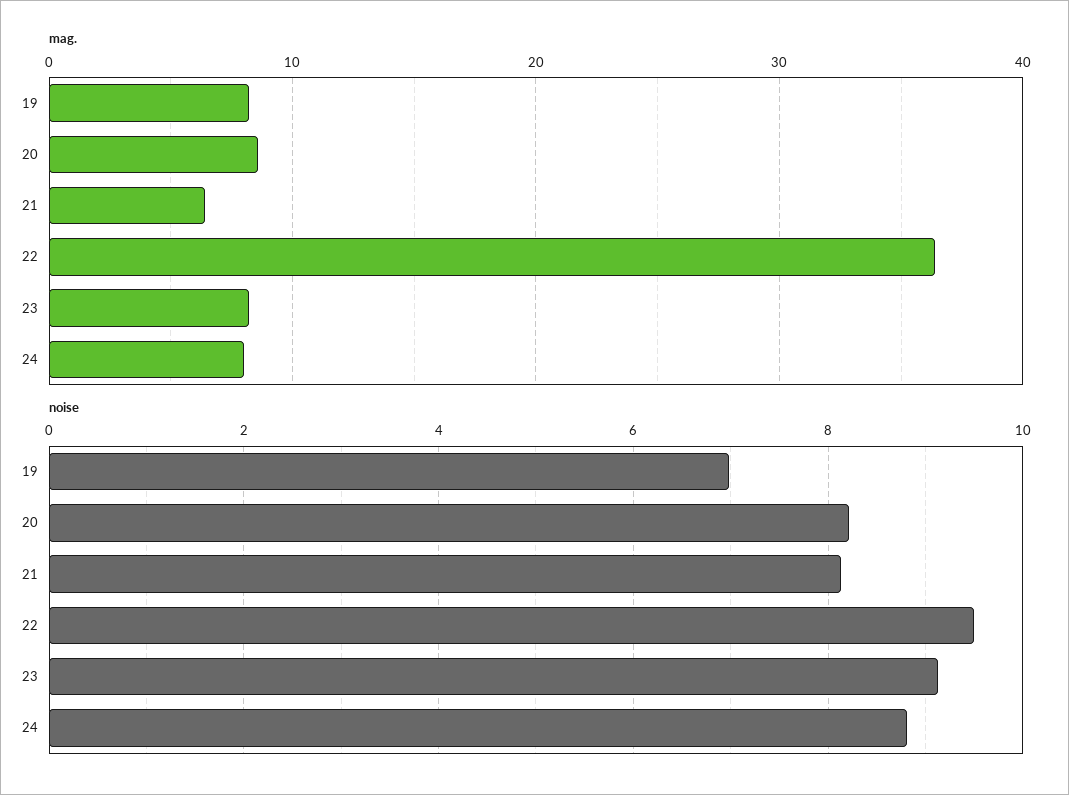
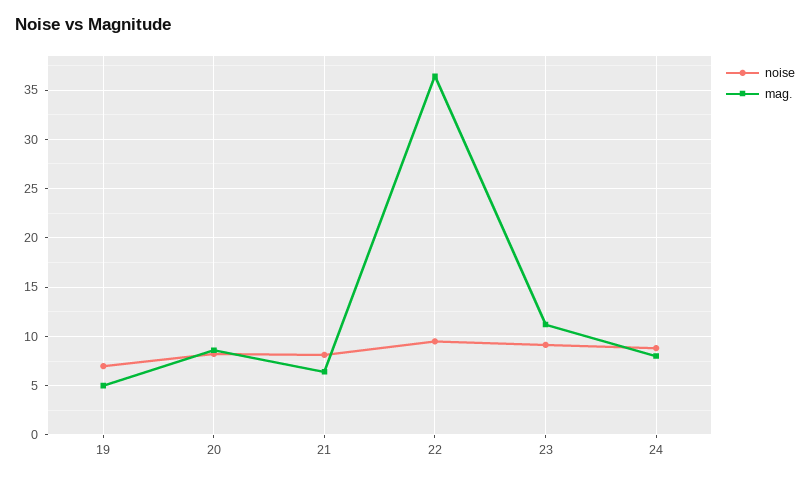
mag., 19: 8 -> 5
mag., 23: 8 -> 11

